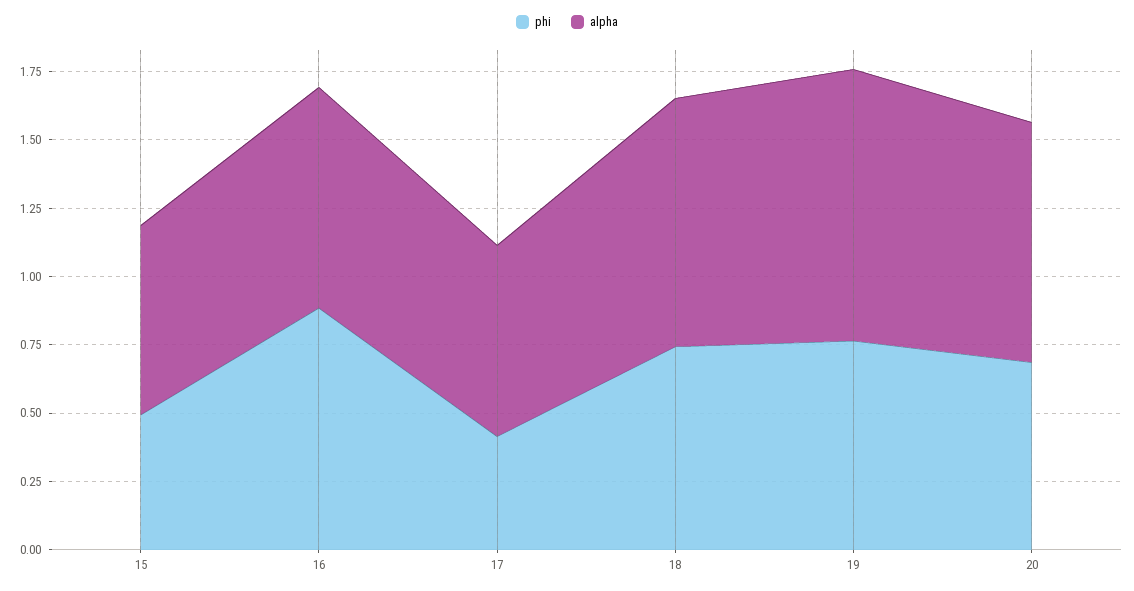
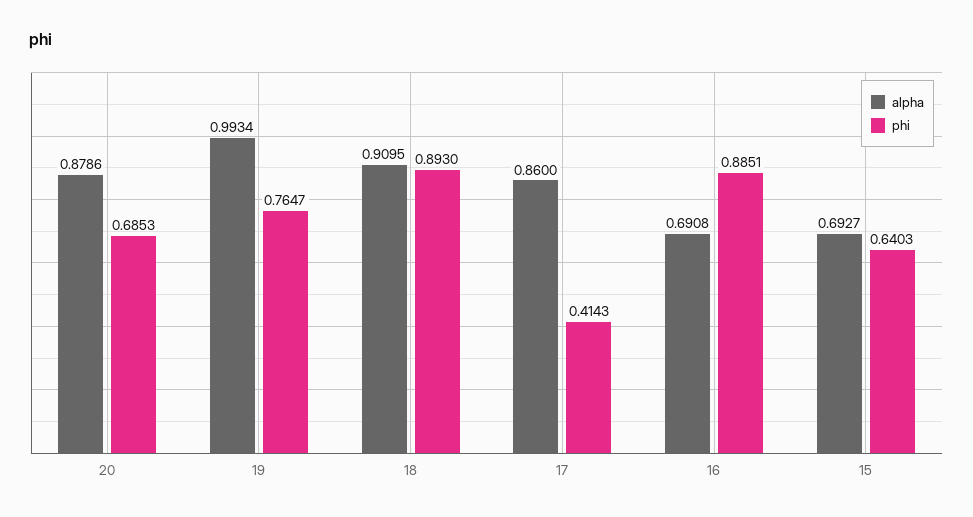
phi, 15: 0.5 -> 0.6403
alpha, 16: 0.8 -> 0.6908
alpha, 17: 0.7 -> 0.86
phi, 18: 0.75 -> 0.893

